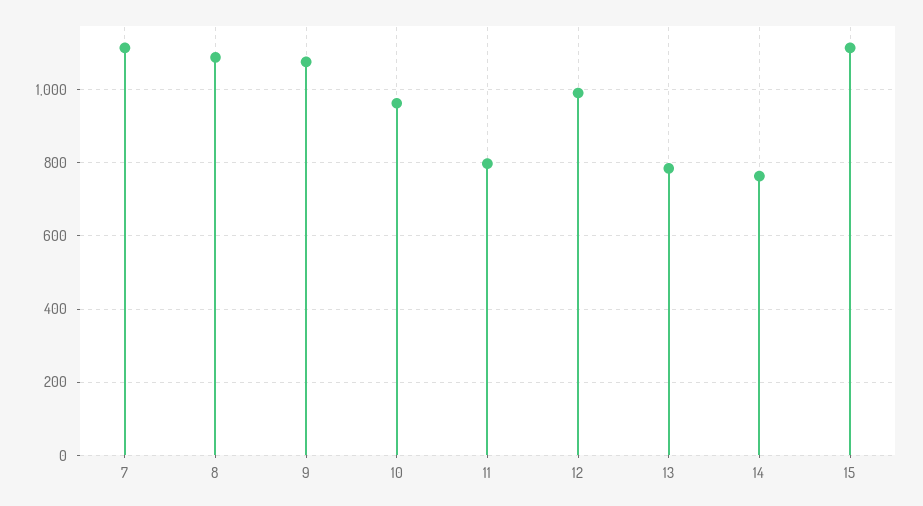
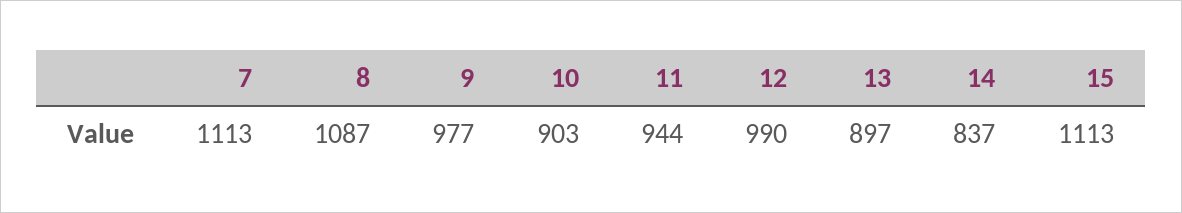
9: 1080 -> 977
10: 960 -> 903
11: 800 -> 944
13: 780 -> 897
14: 760 -> 837

